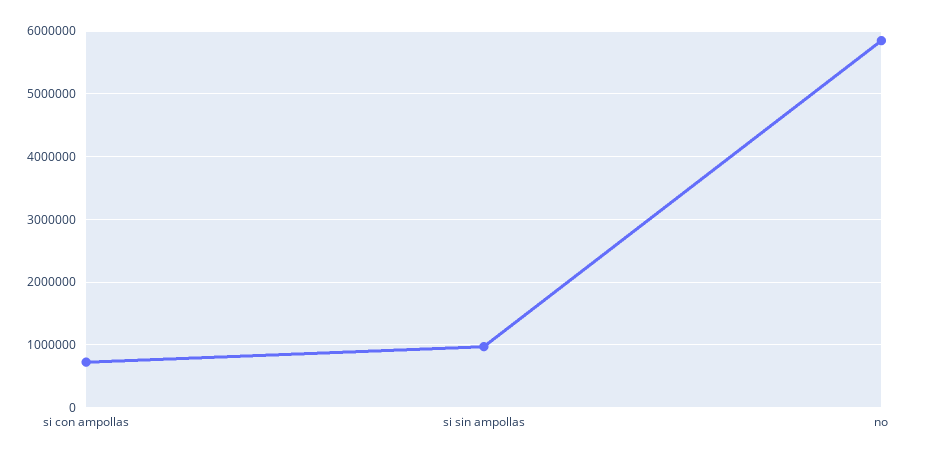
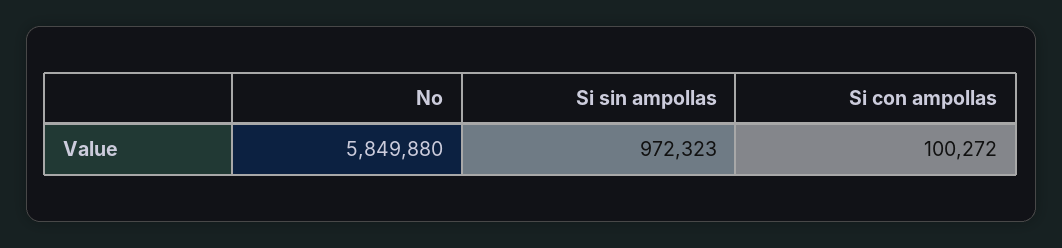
si con ampollas: 700000 -> 100272

